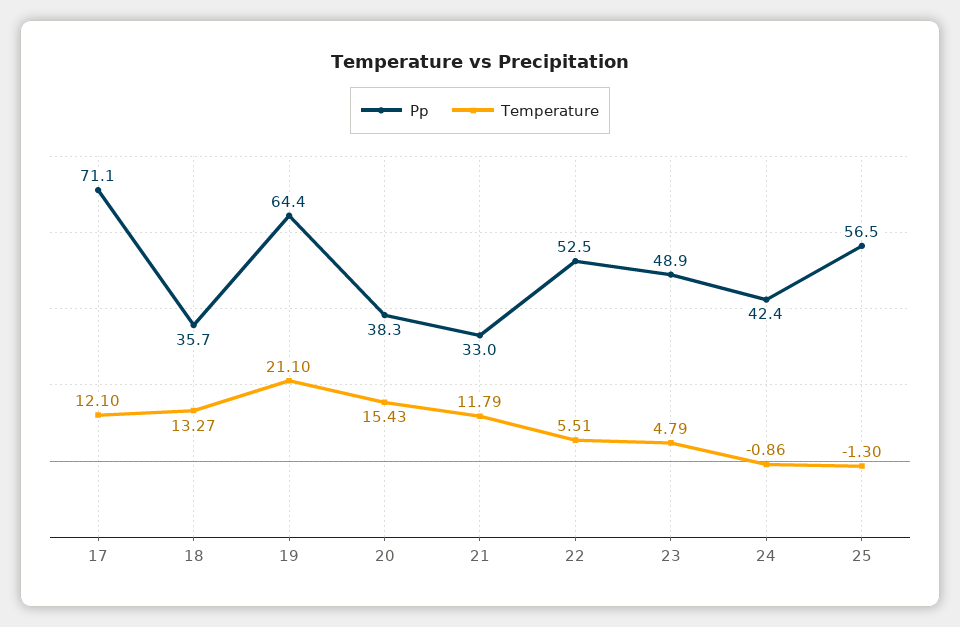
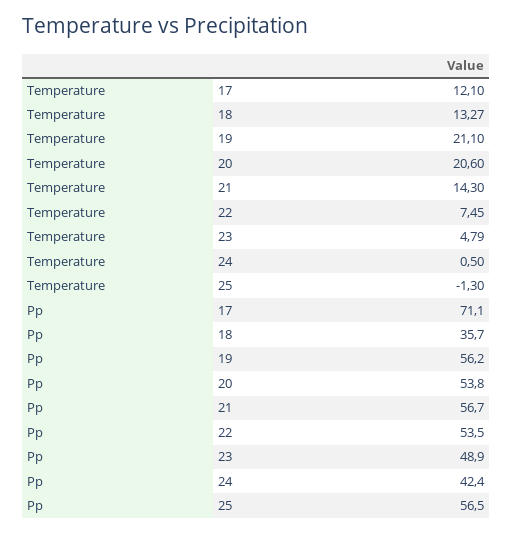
Pp, 19: 64.4 -> 56.2
Pp, 20: 38.3 -> 53.8
Temperature, 20: 15.43 -> 20.6
Pp, 21: 33 -> 56.7
Temperature, 21: 11.79 -> 14.3
Pp, 22: 52.5 -> 53.5
Temperature, 22: 5.51 -> 7.45
Temperature, 24: -0.86 -> 0.5

